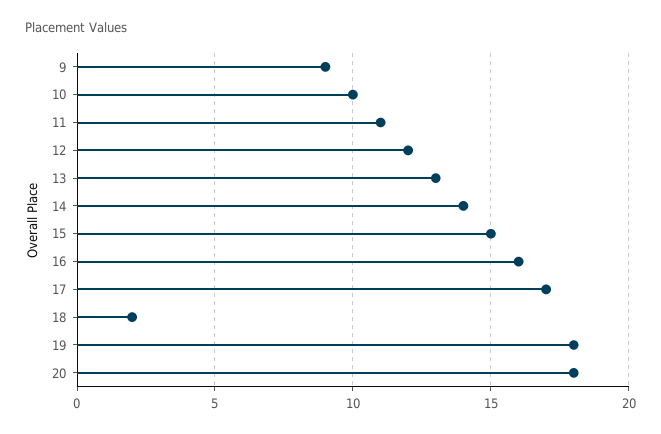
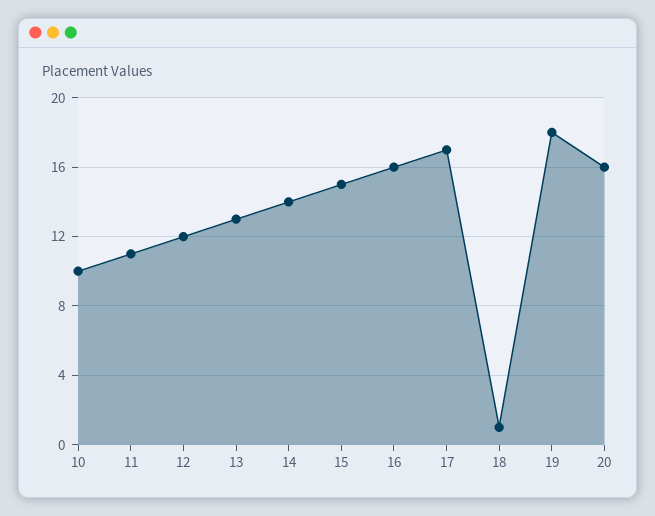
9: 9 -> none
18: 2 -> 1
20: 18 -> 16

